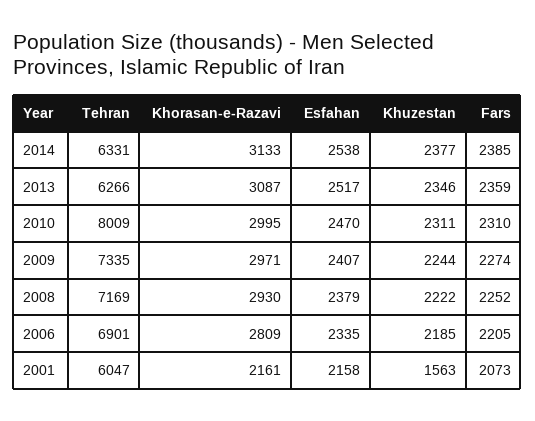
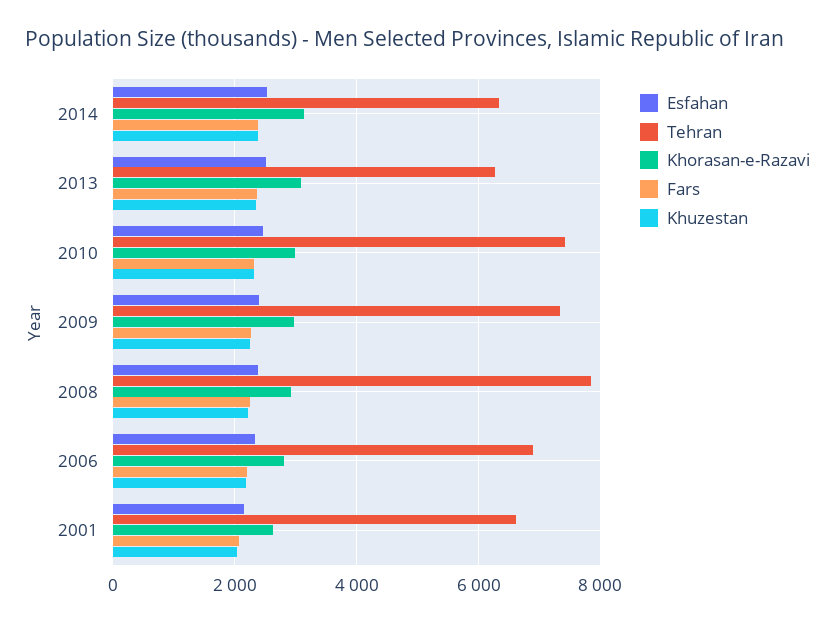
Tehran, 2010: 8009 -> 7400
Tehran, 2008: 7169 -> 7800
Tehran, 2001: 6047 -> 6600
Khorasan-e-Razavi, 2001: 2161 -> 2600
Khuzestan, 2001: 1563 -> 2000

